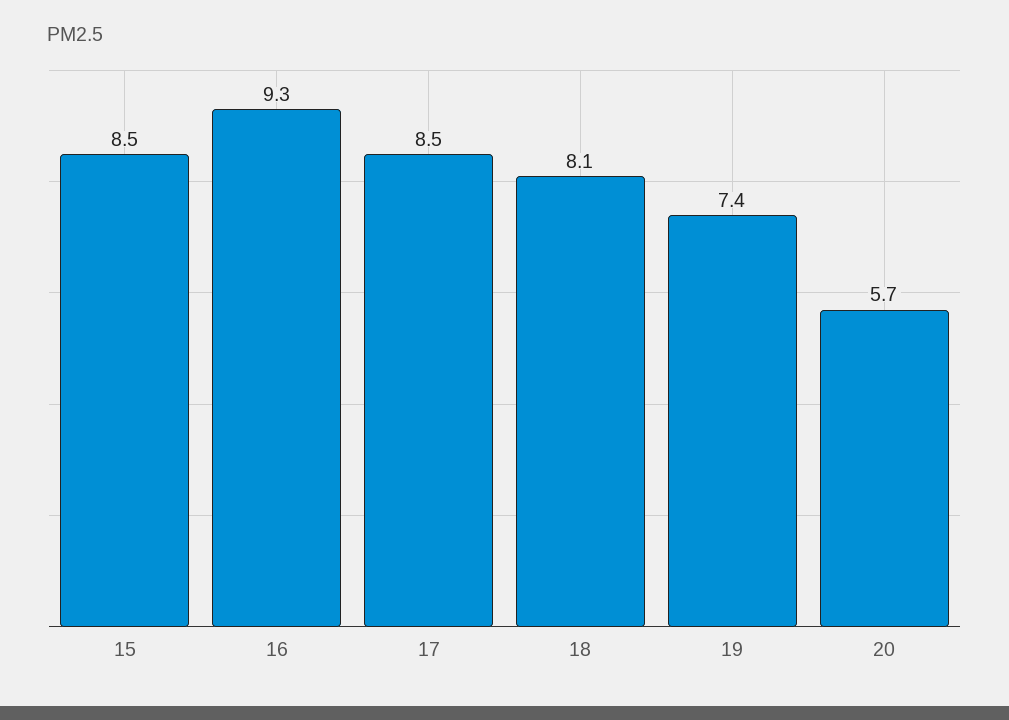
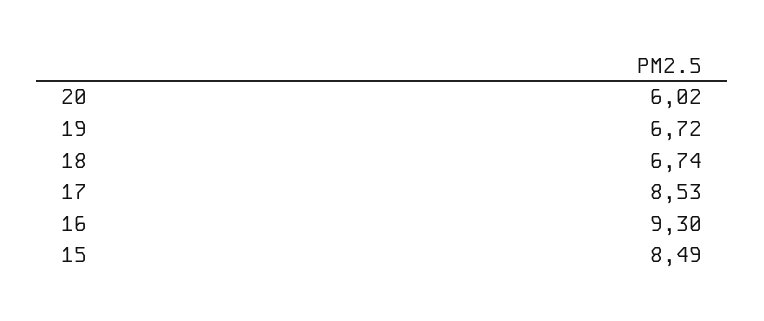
18: 8.1 -> 6.74
19: 7.4 -> 6.72
20: 5.7 -> 6.02

